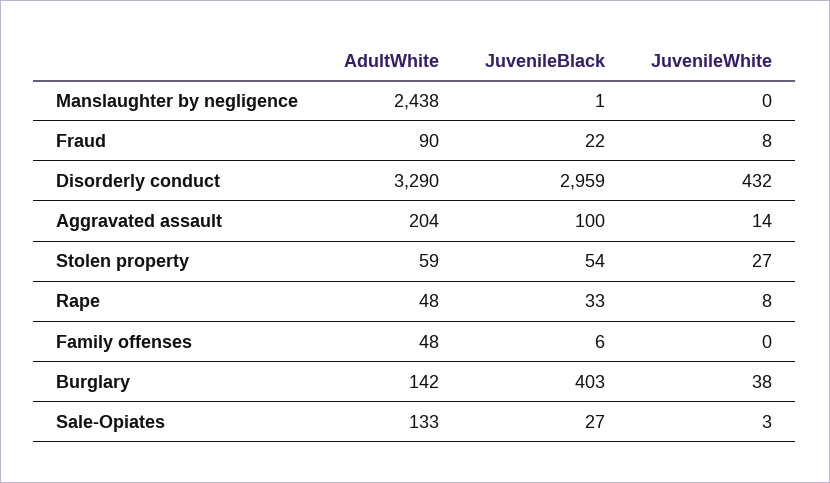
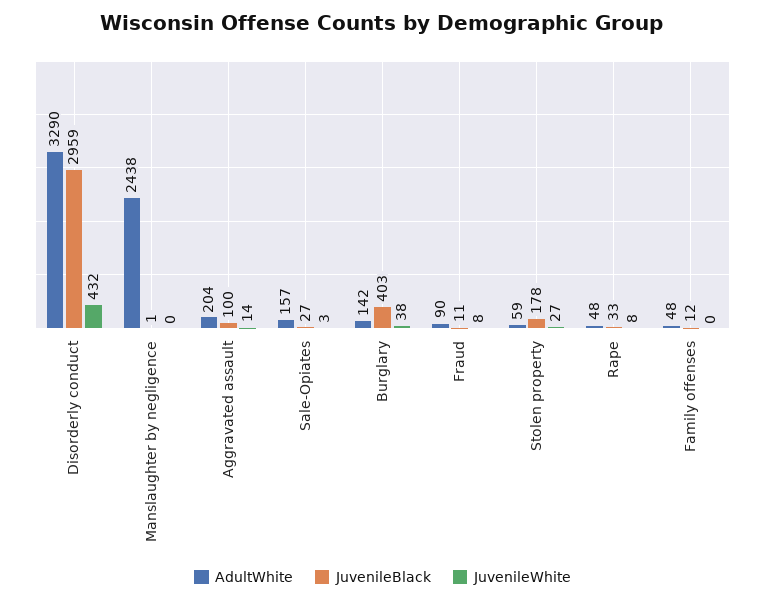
JuvenileBlack, Fraud: 22 -> 11
JuvenileBlack, Stolen property: 54 -> 178
JuvenileBlack, Family offenses: 6 -> 12
AdultWhite, Sale-Opiates: 133 -> 157

